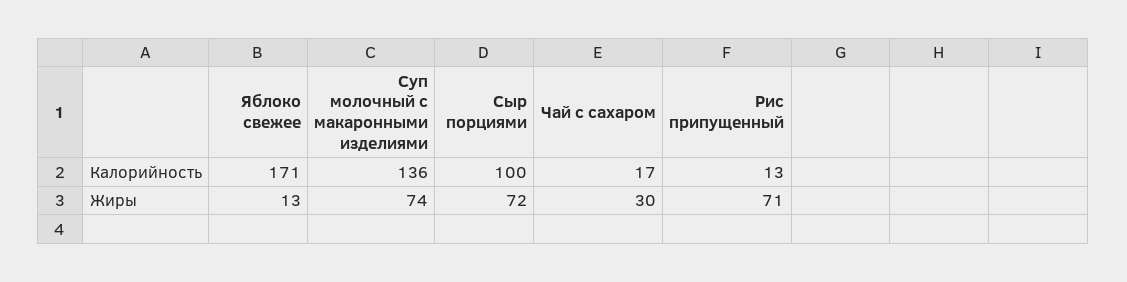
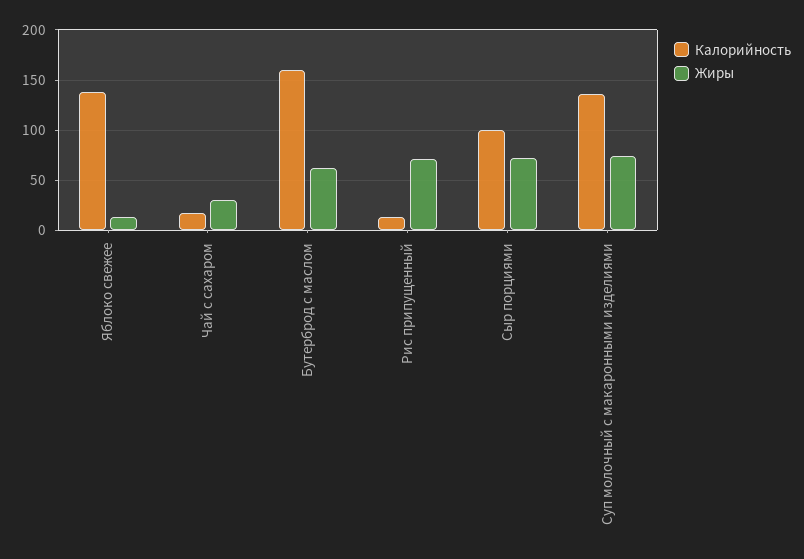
Калорийность, Яблоко свежее: 171 -> 140
Калорийность, Бутерброд с маслом: none -> 160
Жиры, Бутерброд с маслом: none -> 60

